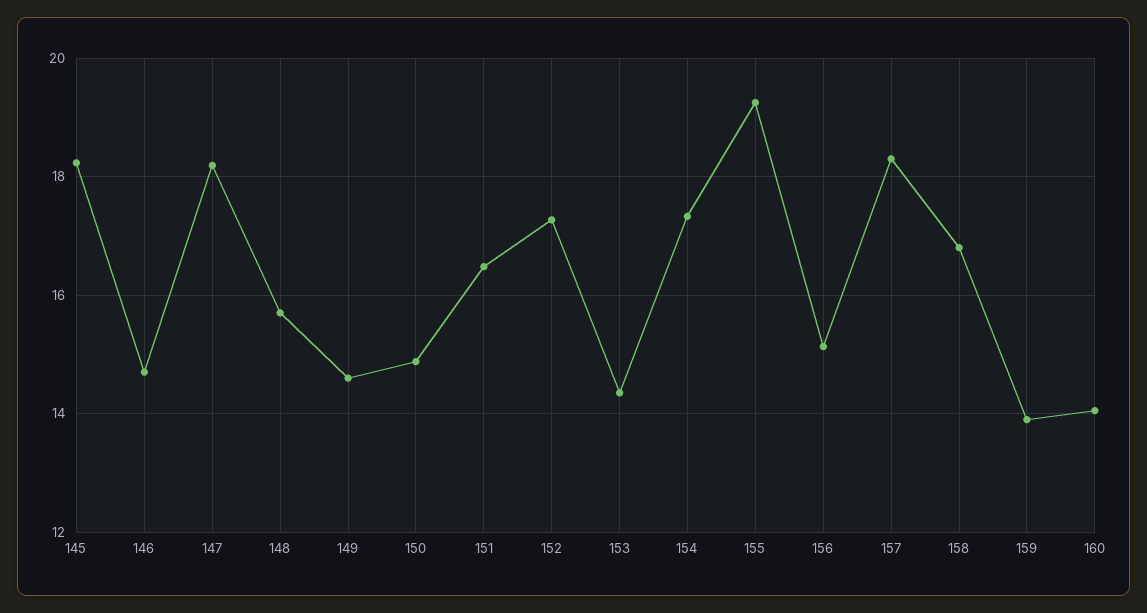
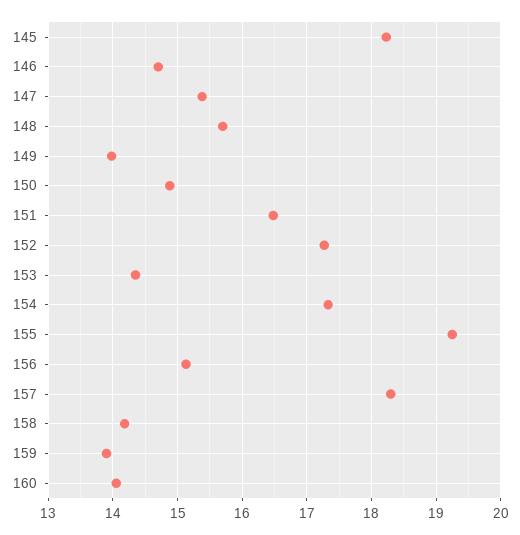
147: 18.2 -> 15.4
149: 14.6 -> 14
158: 16.8 -> 14.2

